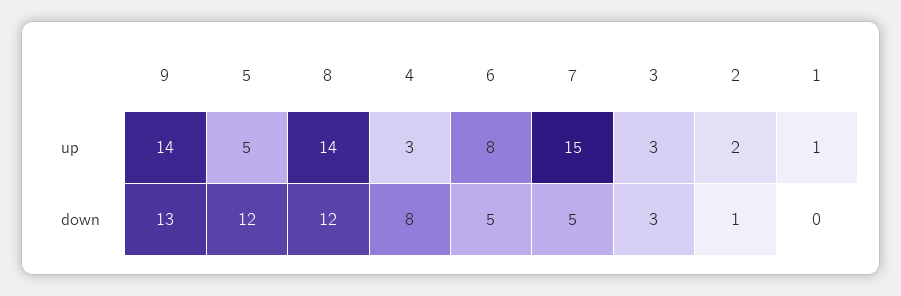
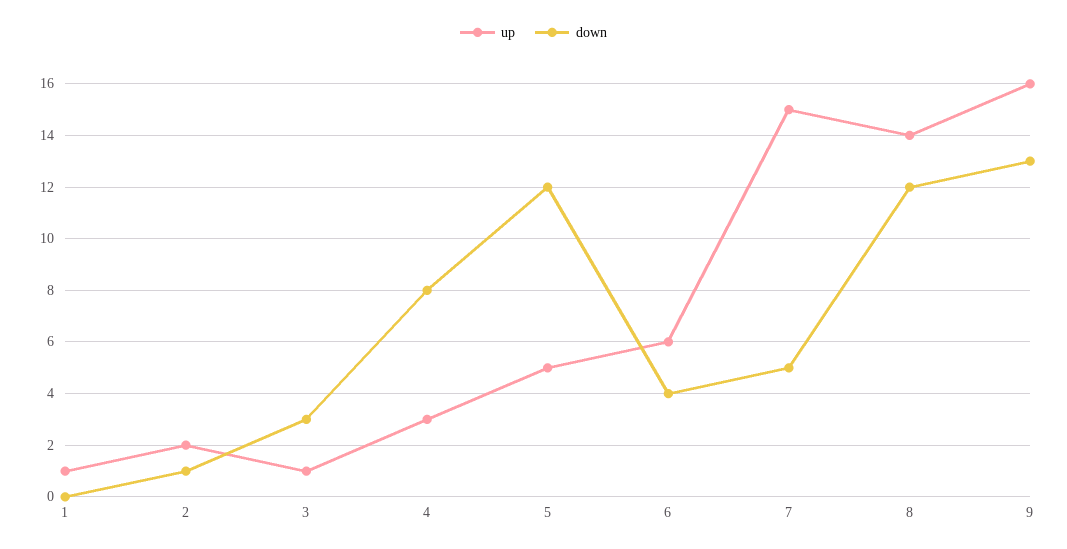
up, 9: 14 -> 16
up, 6: 8 -> 6
up, 3: 3 -> 1
down, 6: 5 -> 4

